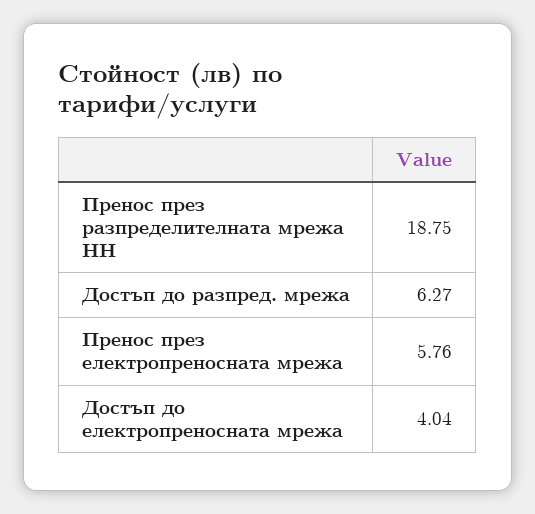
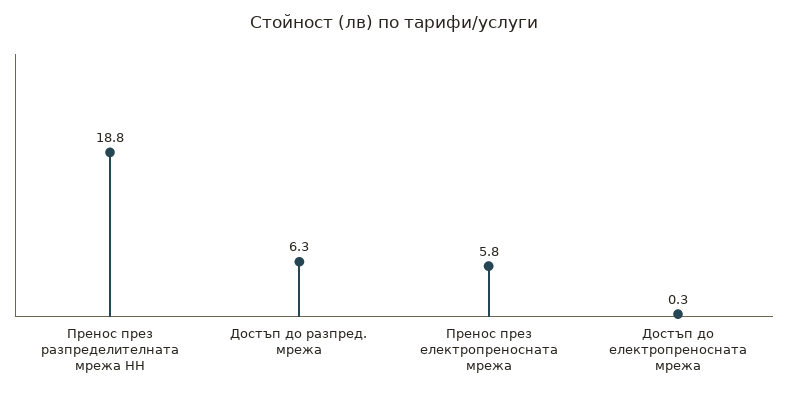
Достъп до електропреносната мрежа: 4.04 -> 0.3

